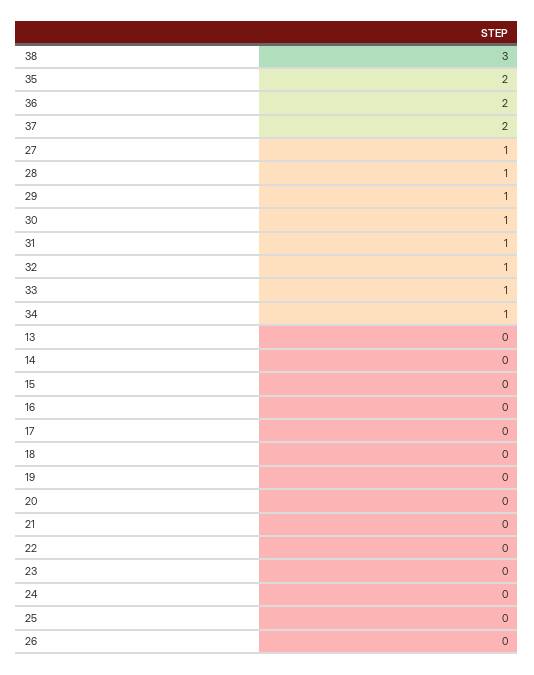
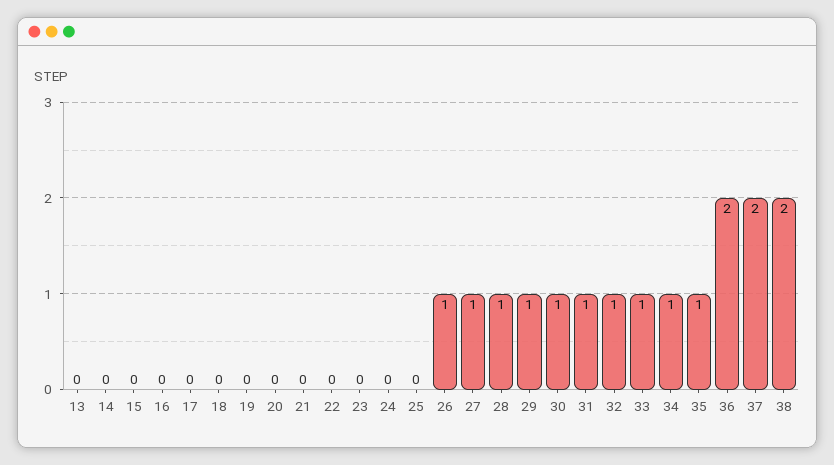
38: 3 -> 2
35: 2 -> 1
26: 0 -> 1

